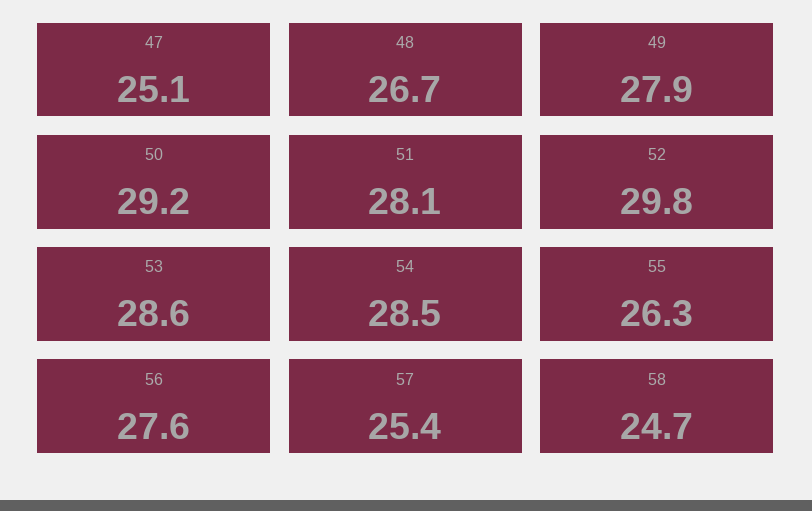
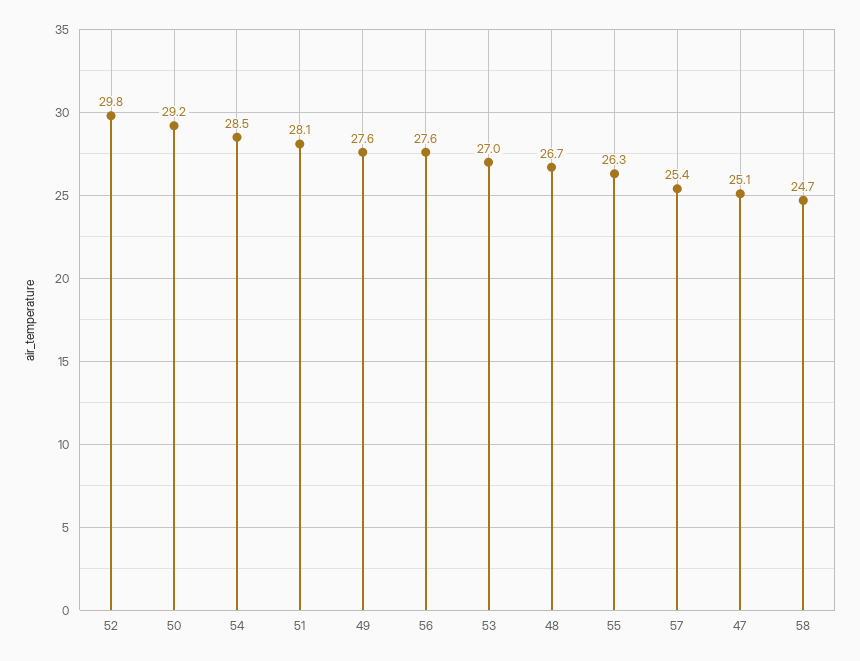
49: 27.9 -> 27.6
53: 28.6 -> 27

